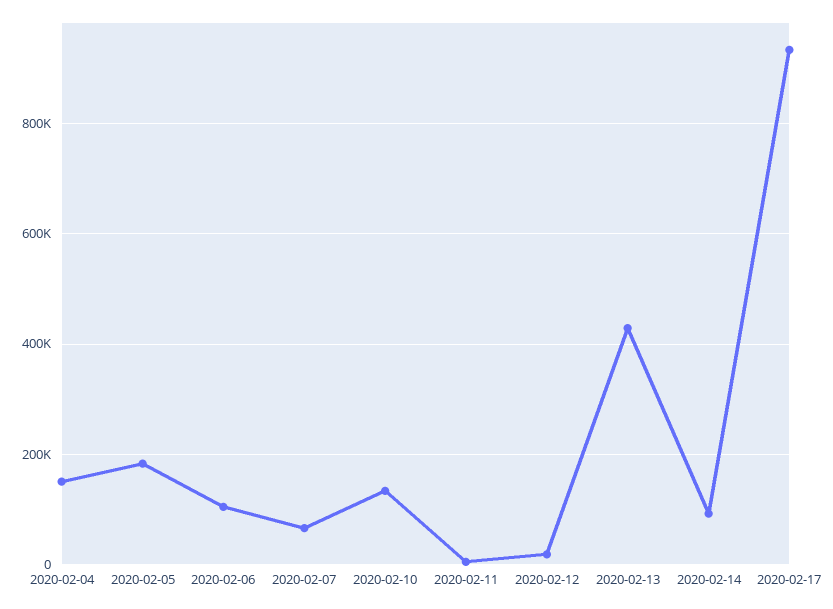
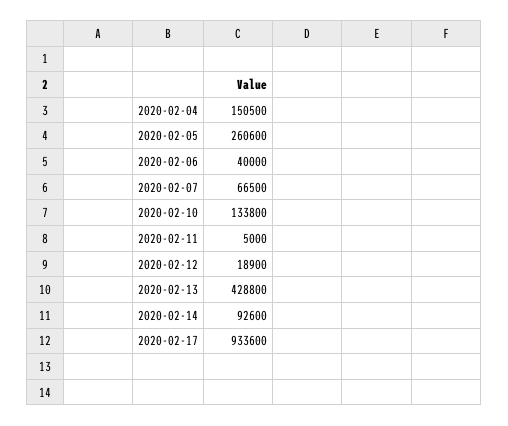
2020-02-05: 180000 -> 260600
2020-02-06: 100000 -> 40000

